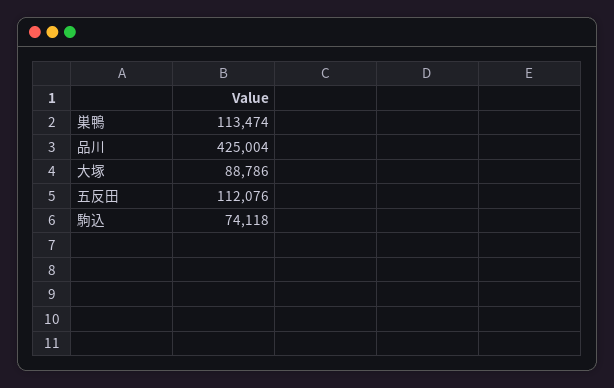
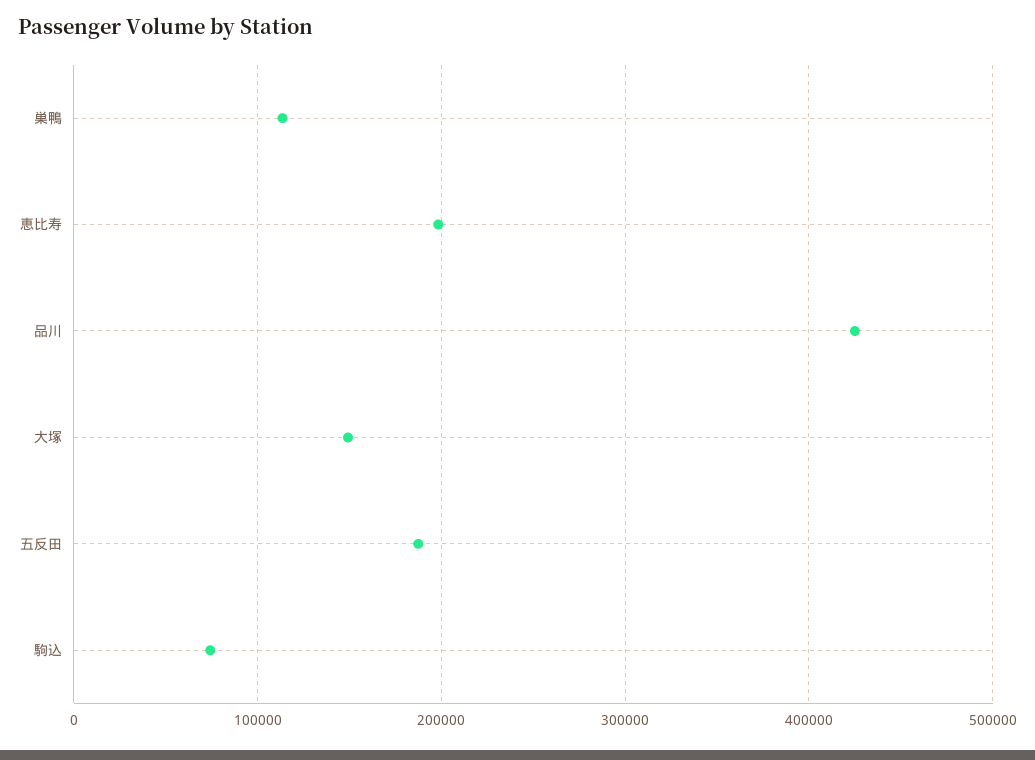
大塚: 88786 -> 150000
五反田: 112076 -> 190000
恵比寿: none -> 200000

